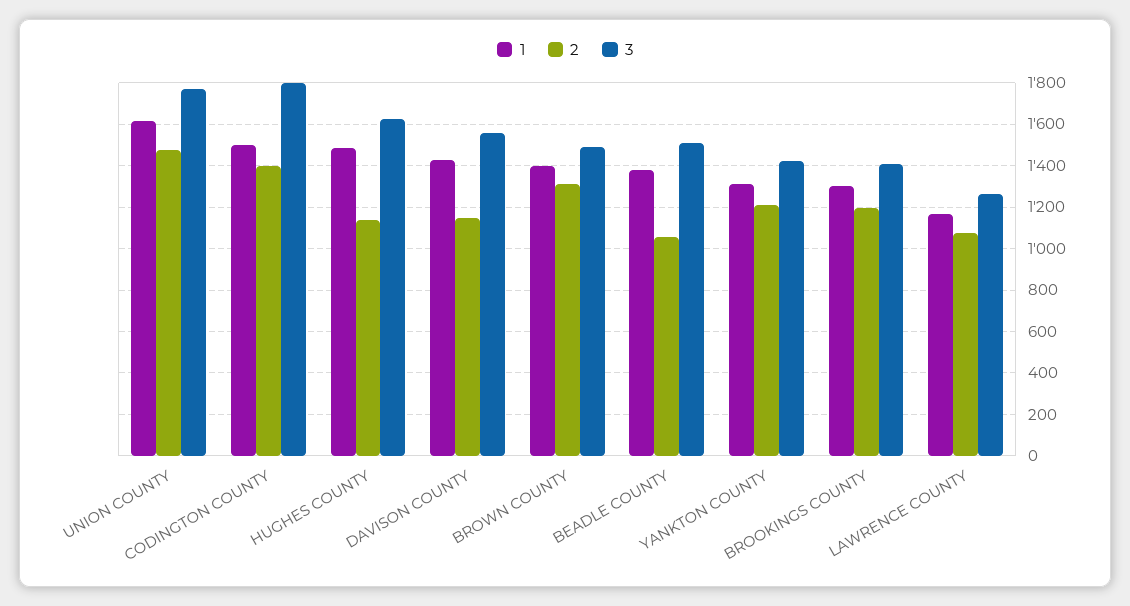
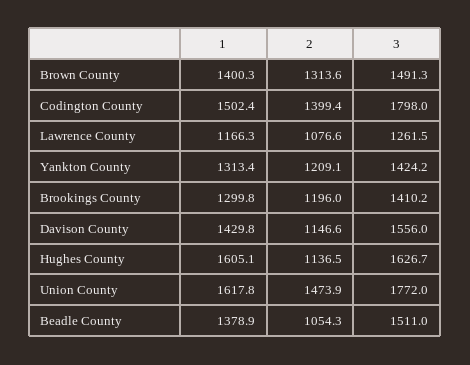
1, HUGHES COUNTY: 1500 -> 1605.1

